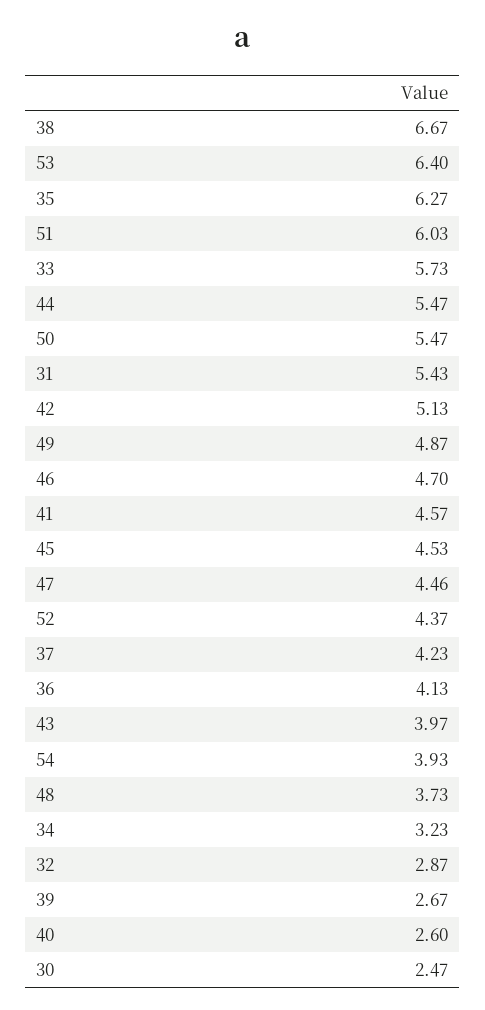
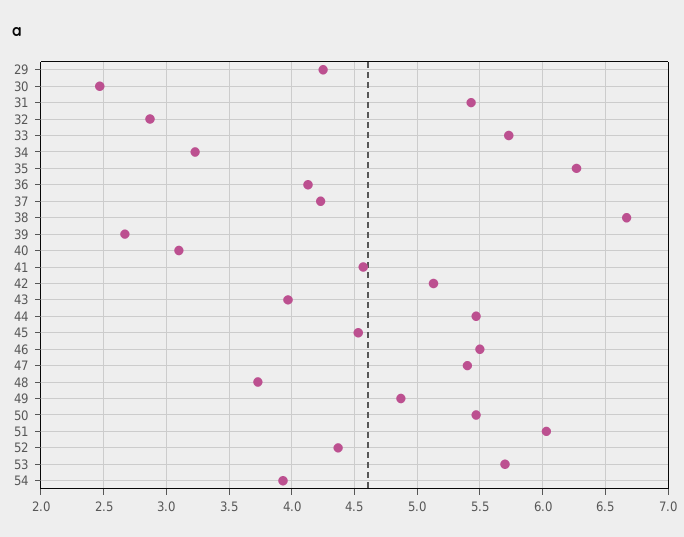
53: 6.4 -> 5.7
46: 4.7 -> 5.5
47: 4.46 -> 5.4
40: 2.6 -> 3.1
29: none -> 4.25

